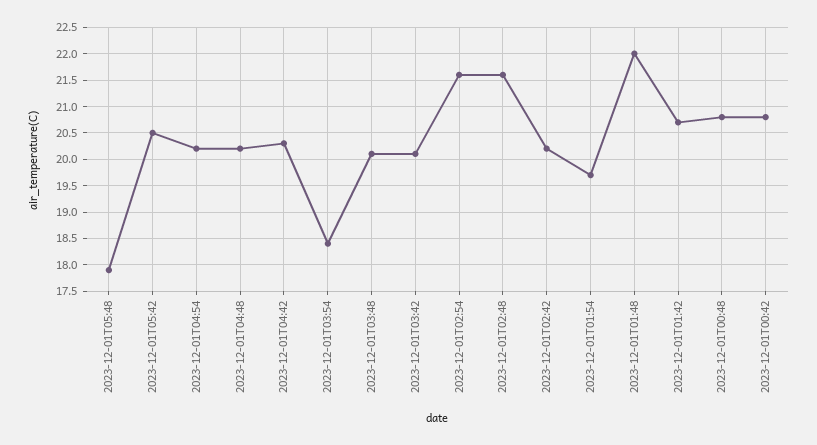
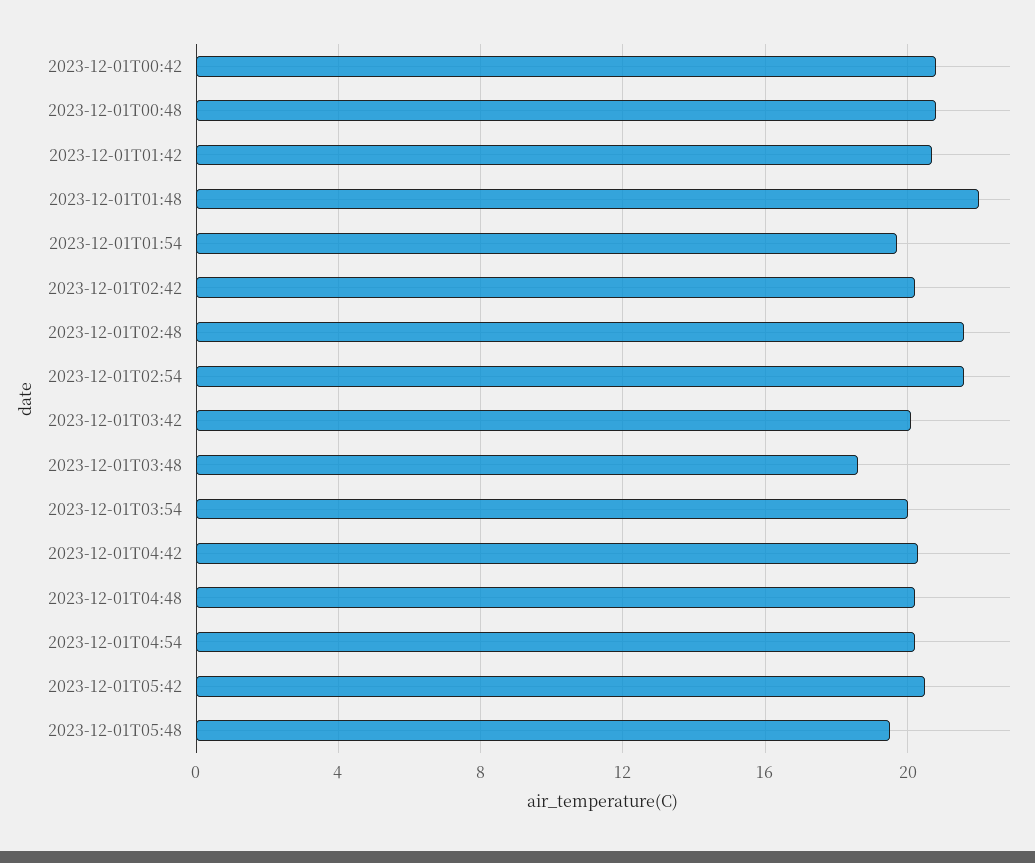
2023-12-01T05:48: 18 -> 19.5
2023-12-01T03:54: 18.5 -> 20
2023-12-01T03:48: 20 -> 18.5

